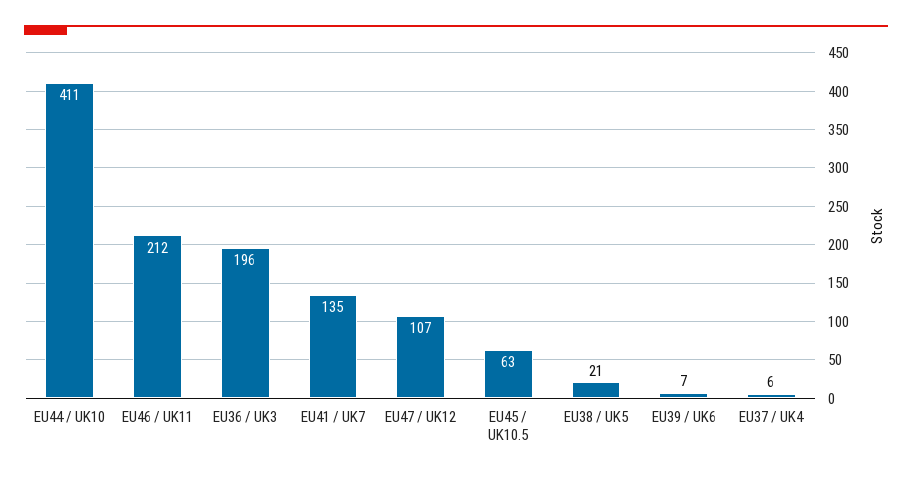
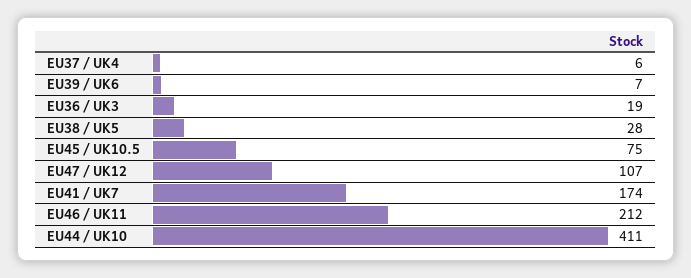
EU36 / UK3: 196 -> 19
EU41 / UK7: 135 -> 174
EU45 / UK10.5: 63 -> 75
EU38 / UK5: 21 -> 28

